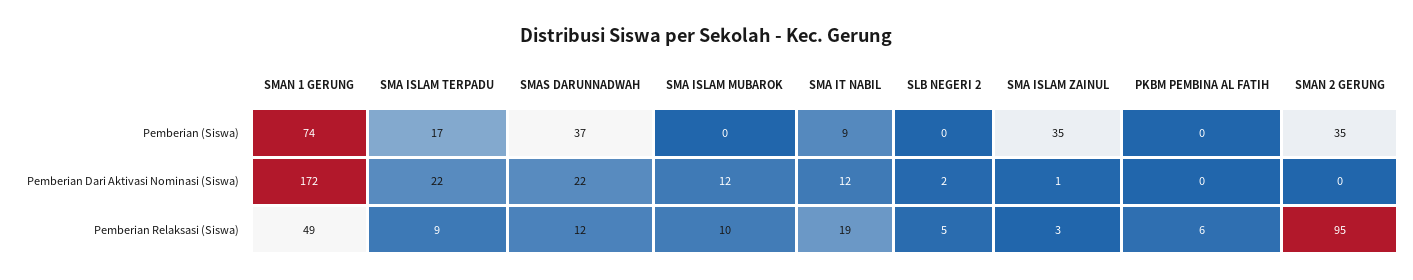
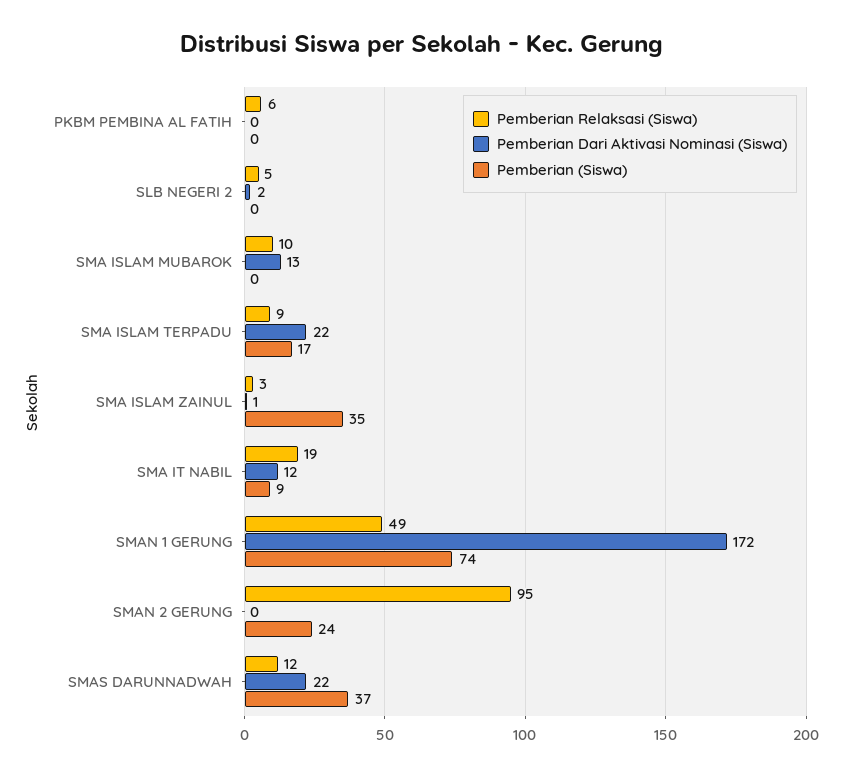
Pemberian (Siswa), SMAN 2 GERUNG: 35 -> 24
Pemberian Dari Aktivasi Nominasi (Siswa), SMA ISLAM MUBAROK: 12 -> 13

